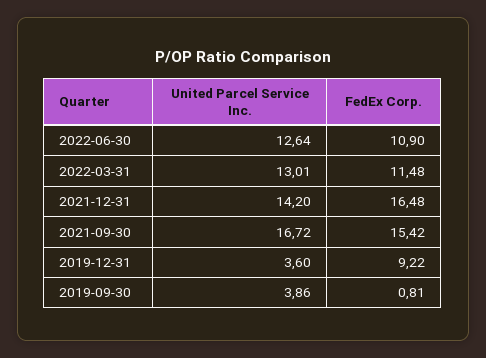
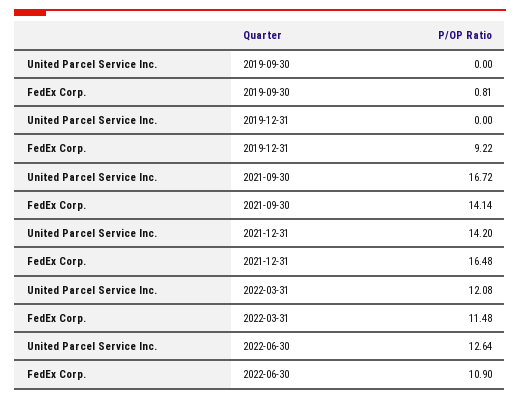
United Parcel Service Inc., 2022-03-31: 13.01 -> 12.08
FedEx Corp., 2021-09-30: 15.42 -> 14.14
United Parcel Service Inc., 2019-12-31: 3.6 -> 0
United Parcel Service Inc., 2019-09-30: 3.86 -> 0

